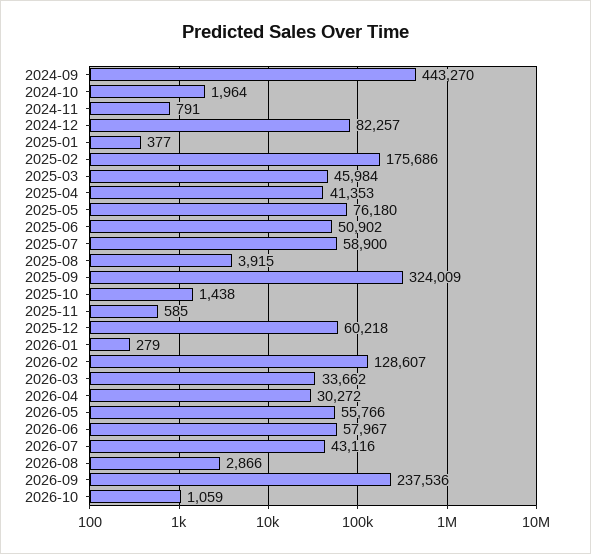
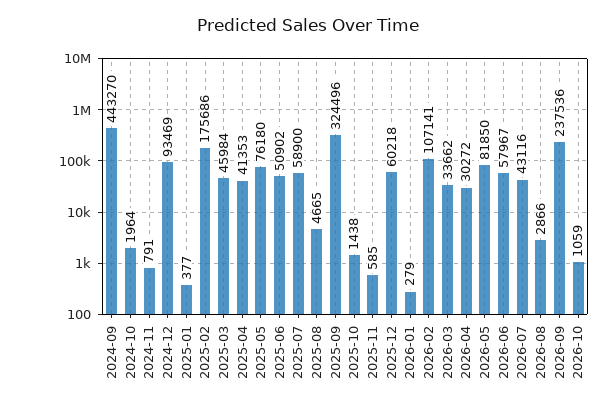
2024-12: 82257 -> 93469
2025-08: 3915 -> 4665
2025-09: 324009 -> 324496
2026-02: 128607 -> 107141
2026-05: 55766 -> 81850

